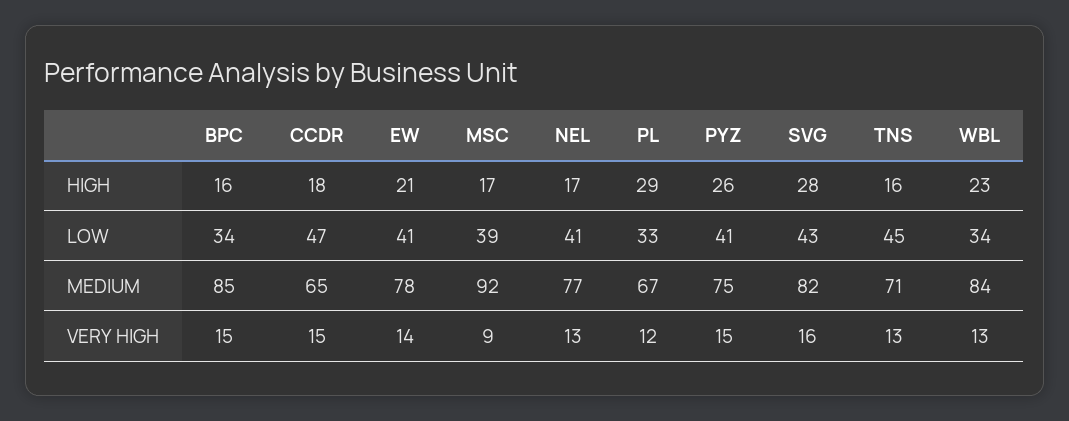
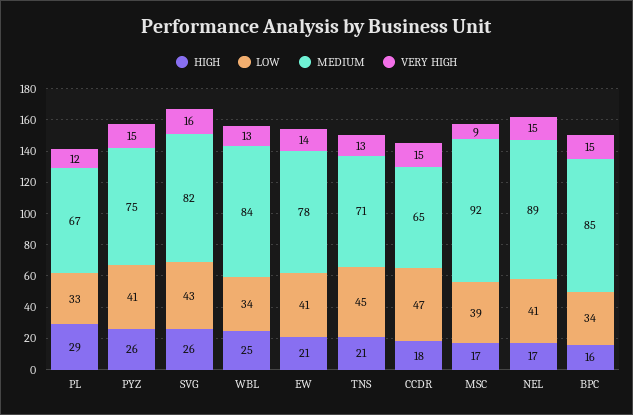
HIGH, SVG: 28 -> 26
HIGH, TNS: 16 -> 21
HIGH, WBL: 23 -> 25
MEDIUM, NEL: 77 -> 89
VERY HIGH, NEL: 13 -> 15

